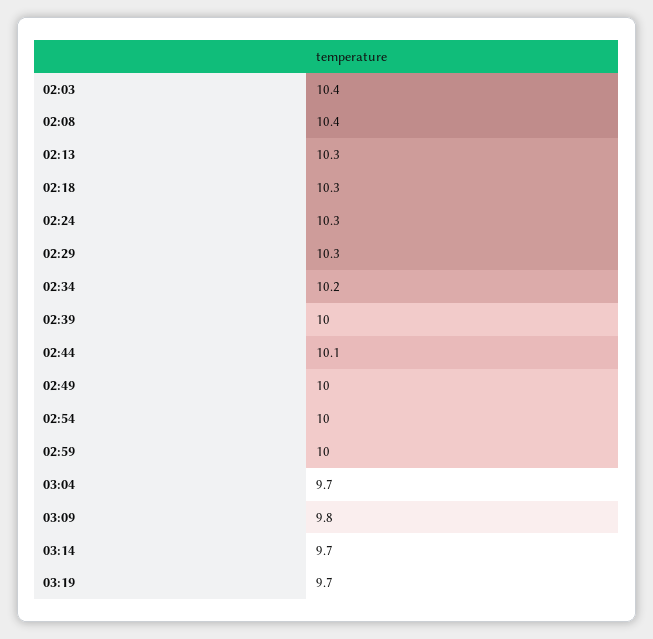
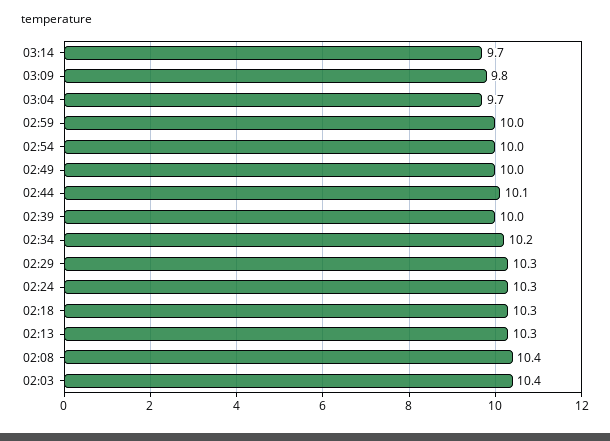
03:19: 9.7 -> none

